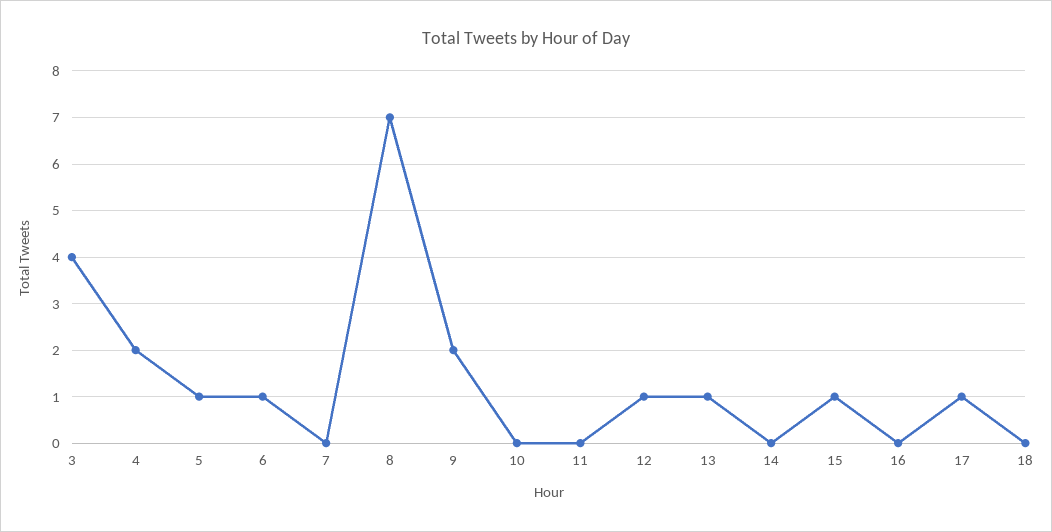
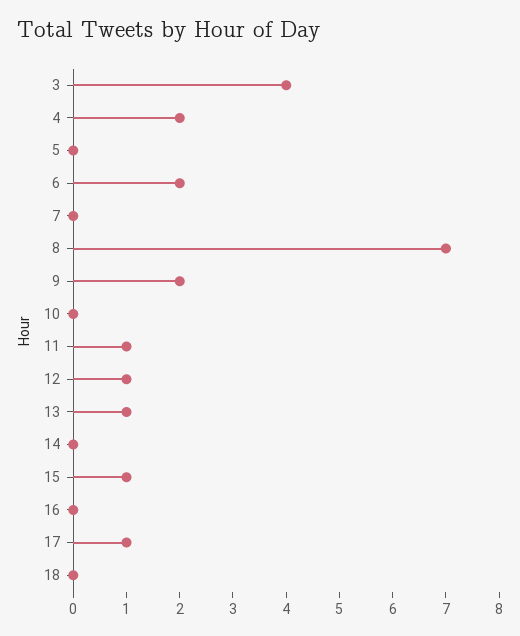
5: 1 -> 0
6: 1 -> 2
11: 0 -> 1

